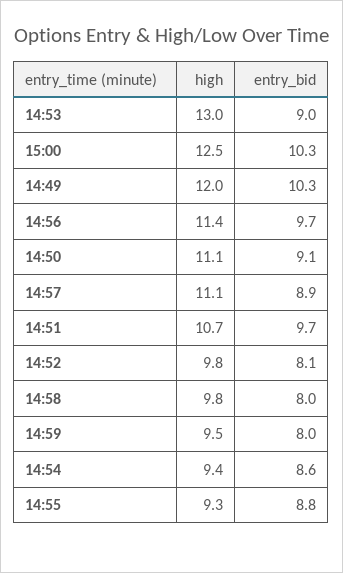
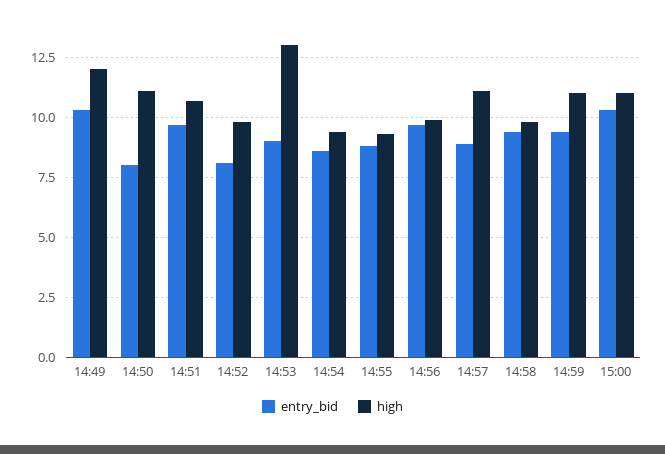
high, 15:00: 12.5 -> 11
high, 14:56: 11.4 -> 10
entry_bid, 14:50: 9.1 -> 8
entry_bid, 14:58: 8 -> 9.5
high, 14:59: 9.5 -> 11
entry_bid, 14:59: 8 -> 9.5

